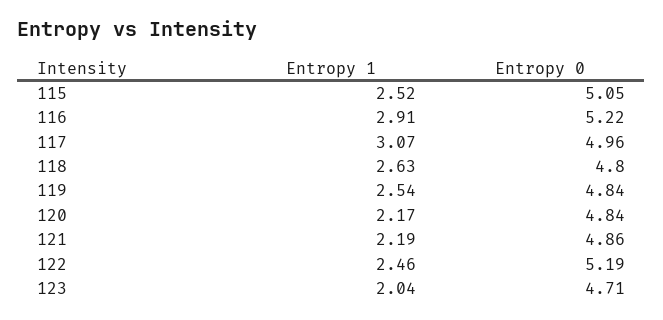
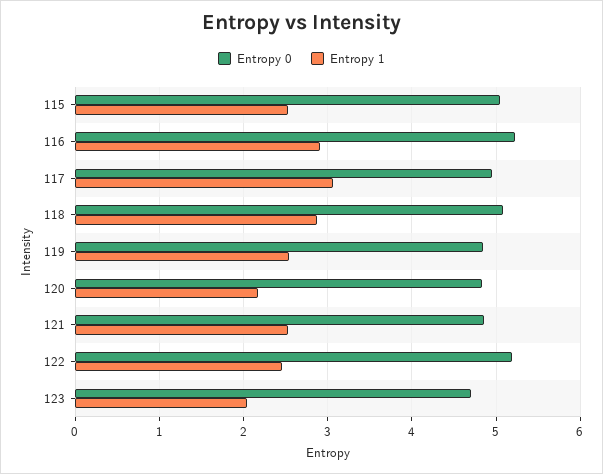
Entropy 1, 118: 2.63 -> 2.9
Entropy 0, 118: 4.8 -> 5.1
Entropy 1, 121: 2.19 -> 2.5

